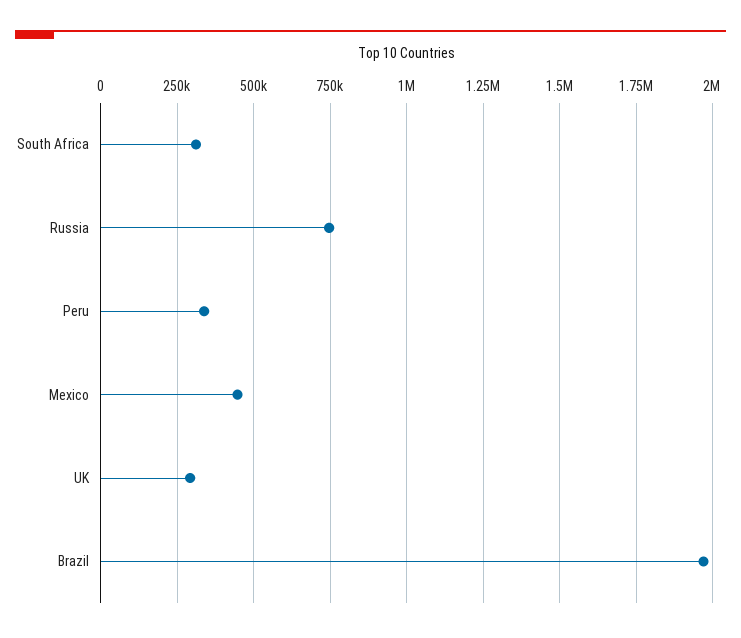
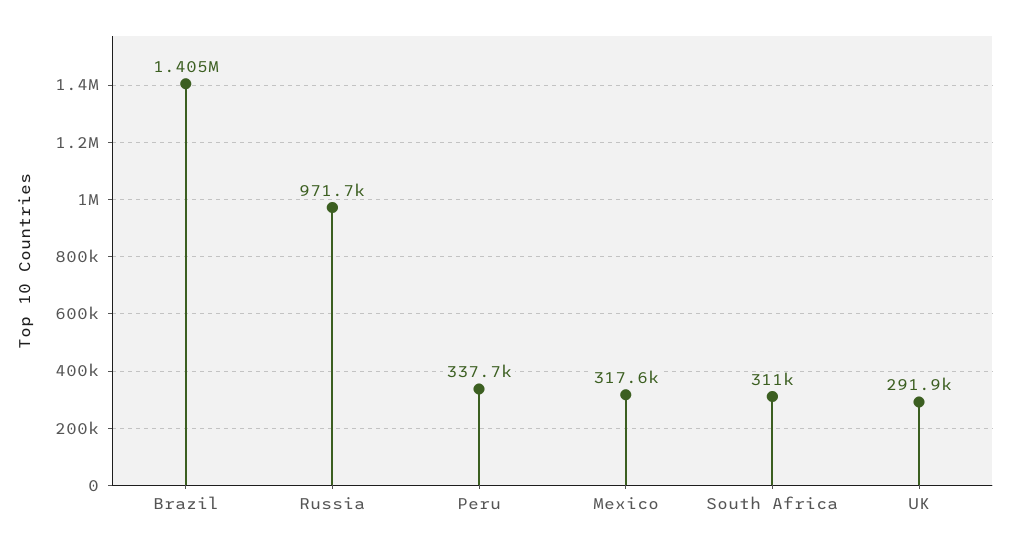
Russia: 750000 -> 971700
Mexico: 450000 -> 317600
Brazil: 1975000 -> 1405000

